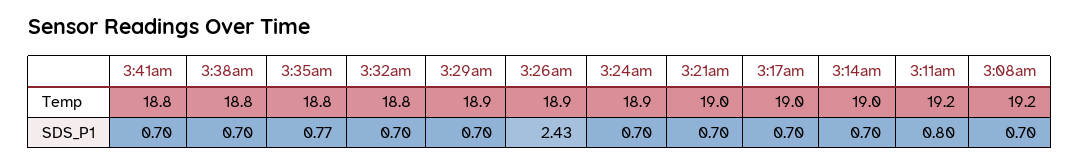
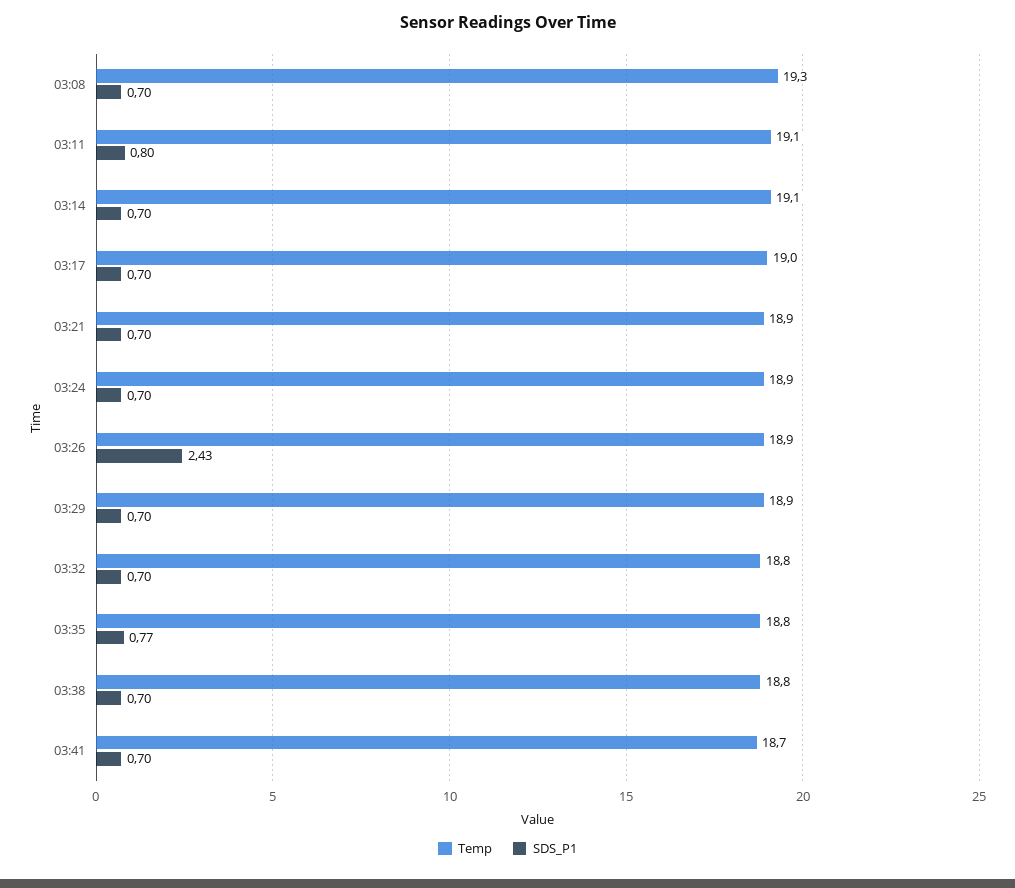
Temp, 3:41am: 18.8 -> 18.7
Temp, 3:21am: 19 -> 18.9
Temp, 3:14am: 19 -> 19.1
Temp, 3:11am: 19.2 -> 19.1
Temp, 3:08am: 19.2 -> 19.3

